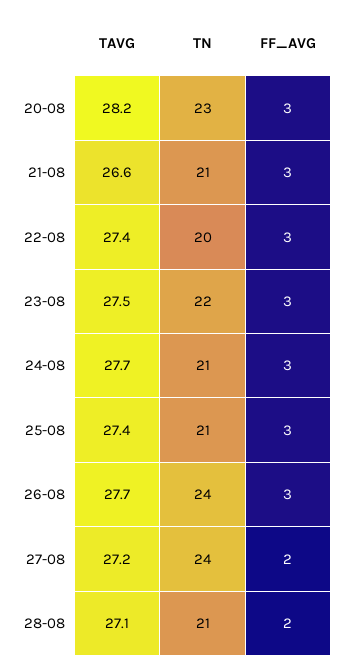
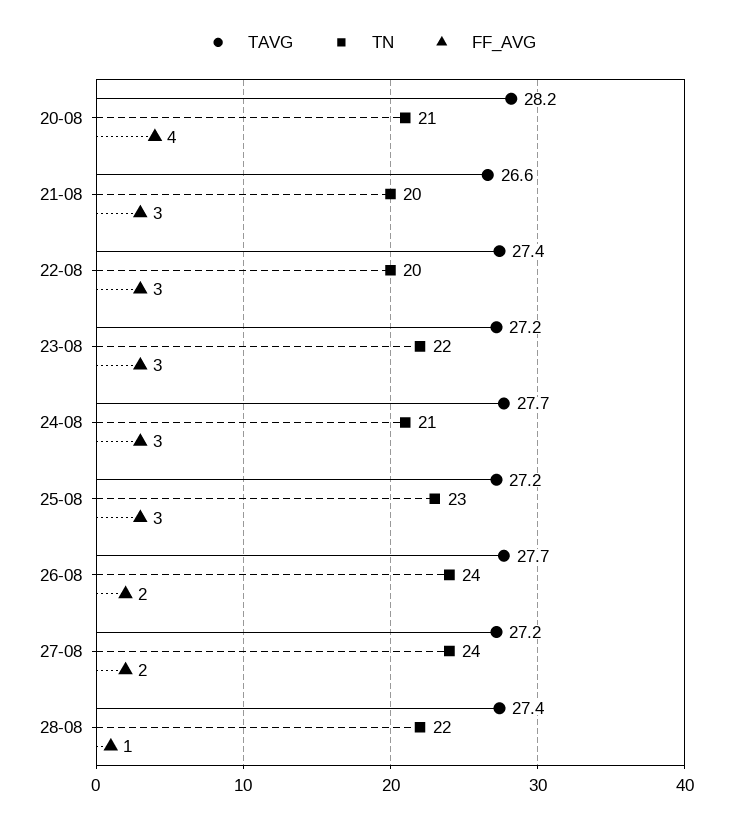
TN, 20-08: 23 -> 21
FF_AVG, 20-08: 3 -> 4
TN, 21-08: 21 -> 20
TAVG, 23-08: 27.5 -> 27.2
TAVG, 25-08: 27.4 -> 27.2
TN, 25-08: 21 -> 23
FF_AVG, 26-08: 3 -> 2
TAVG, 28-08: 27.1 -> 27.4
TN, 28-08: 21 -> 22
FF_AVG, 28-08: 2 -> 1

